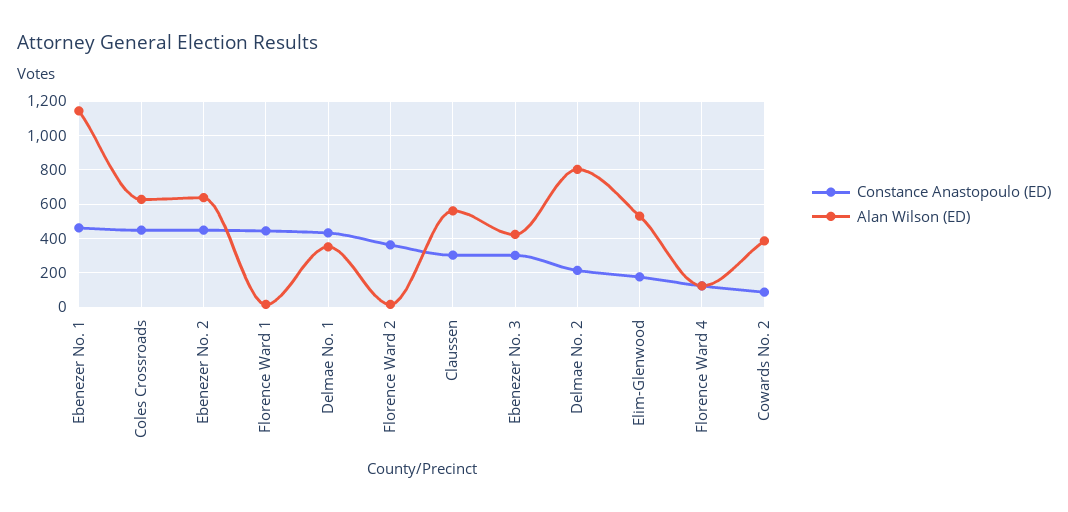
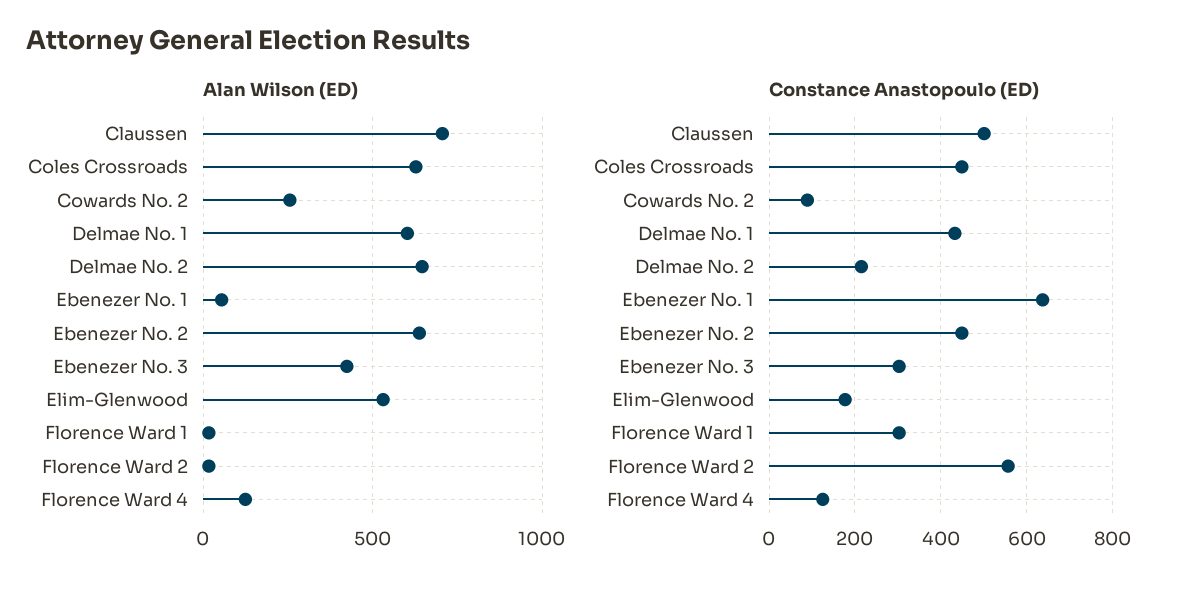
Constance Anastopoulo (ED), Ebenezer No. 1: 450 -> 640
Alan Wilson (ED), Ebenezer No. 1: 1150 -> 50
Constance Anastopoulo (ED), Florence Ward 1: 450 -> 300
Alan Wilson (ED), Delmae No. 1: 350 -> 600
Constance Anastopoulo (ED), Florence Ward 2: 350 -> 560
Constance Anastopoulo (ED), Claussen: 300 -> 500
Alan Wilson (ED), Claussen: 550 -> 700
Alan Wilson (ED), Delmae No. 2: 800 -> 650
Alan Wilson (ED), Cowards No. 2: 400 -> 250

